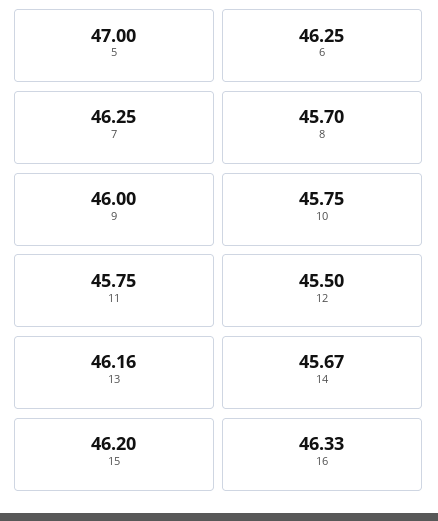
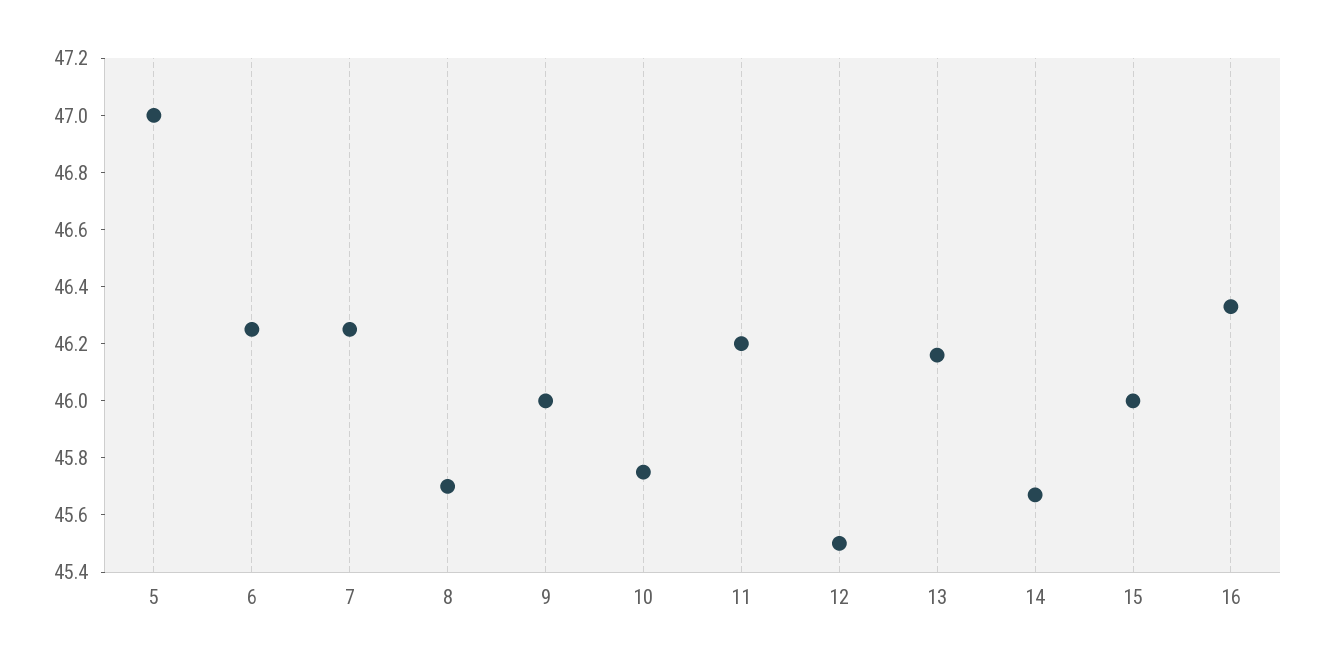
11: 45.75 -> 46.2
15: 46.2 -> 46

